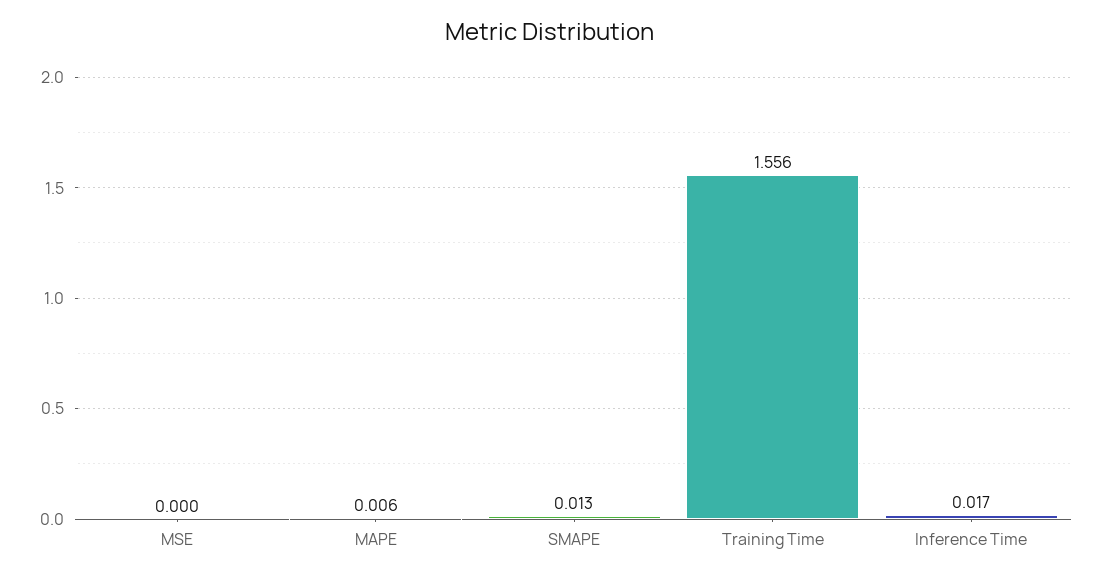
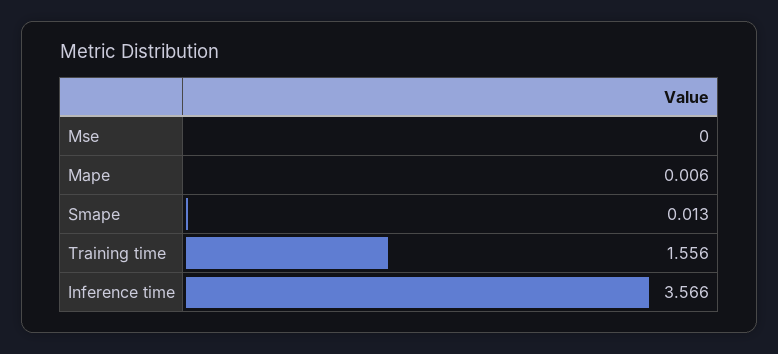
Inference Time: 0.017 -> 3.566

